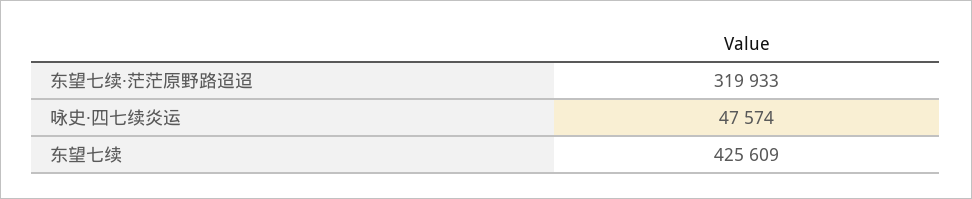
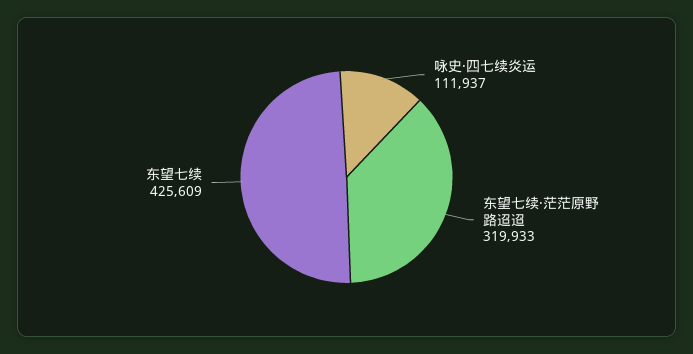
咏史·四七续炎运: 47574 -> 111937

